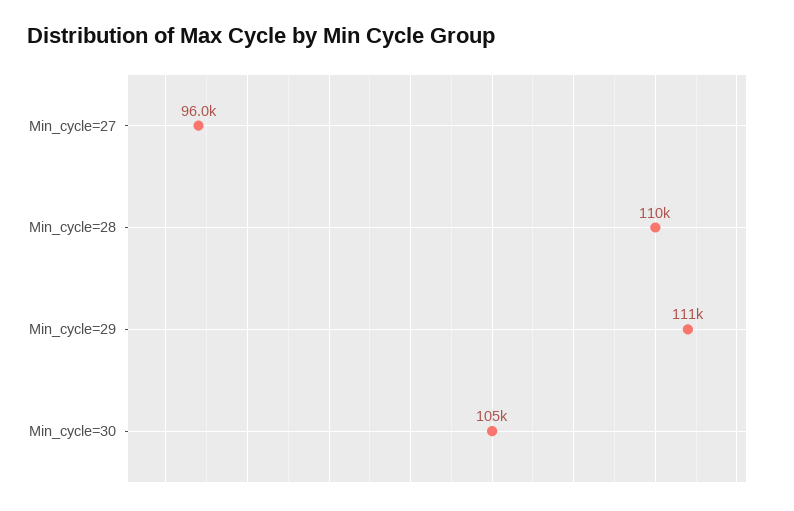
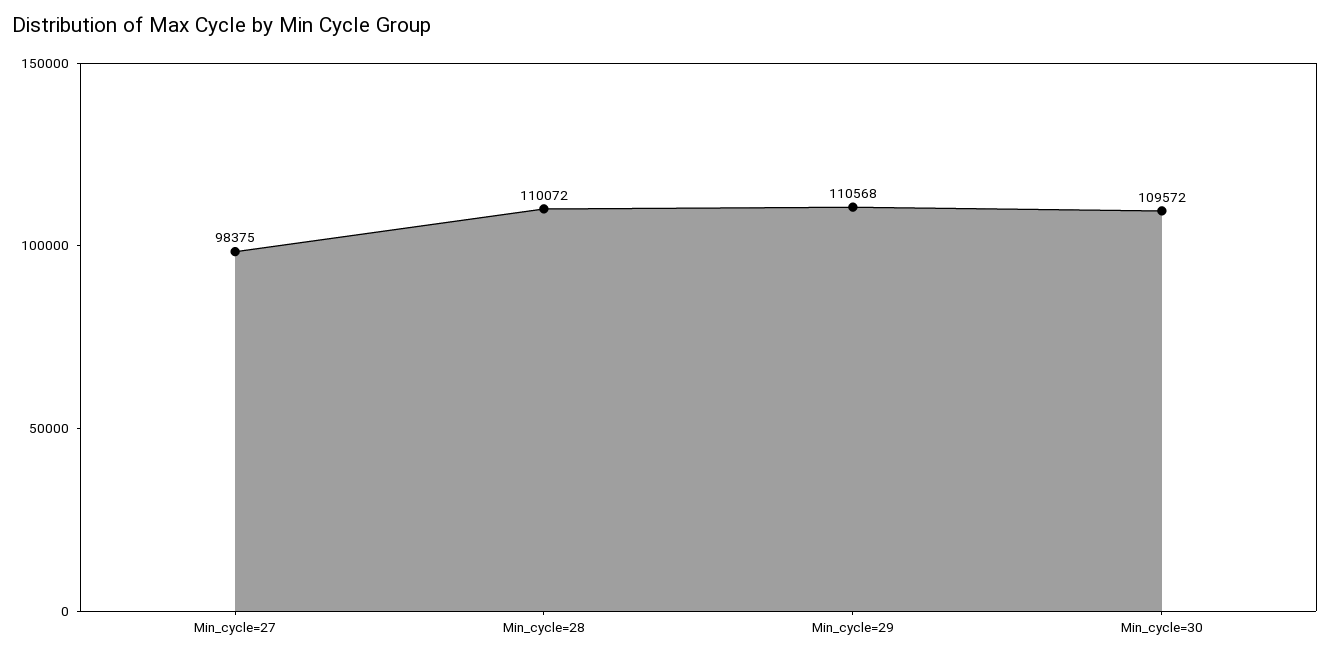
Min_cycle=27: 96000 -> 98375
Min_cycle=30: 105000 -> 109572

